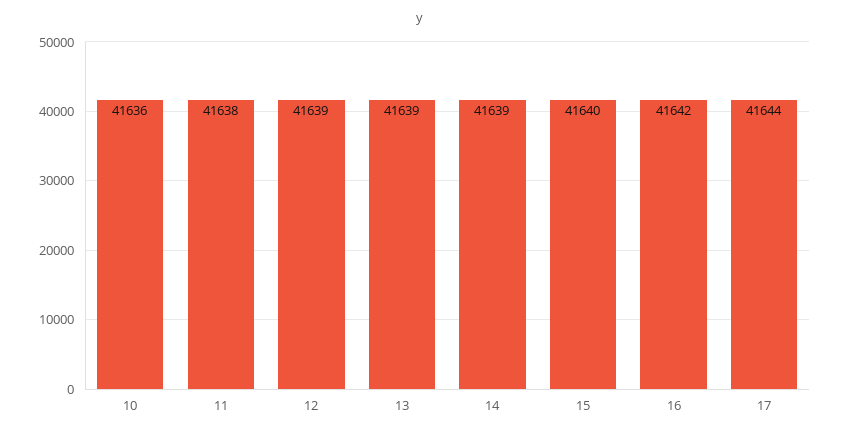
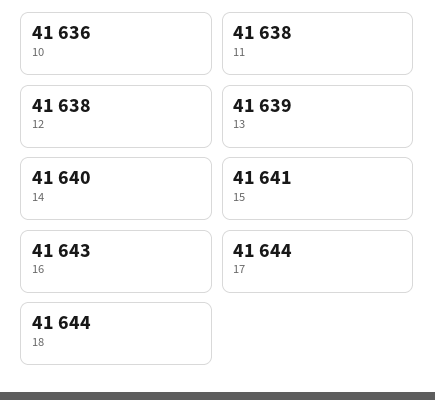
12: 41639 -> 41638
14: 41639 -> 41640
15: 41640 -> 41641
16: 41642 -> 41643
18: none -> 41644

